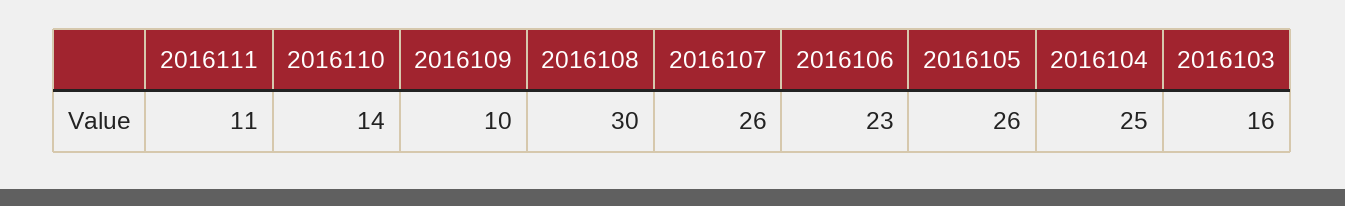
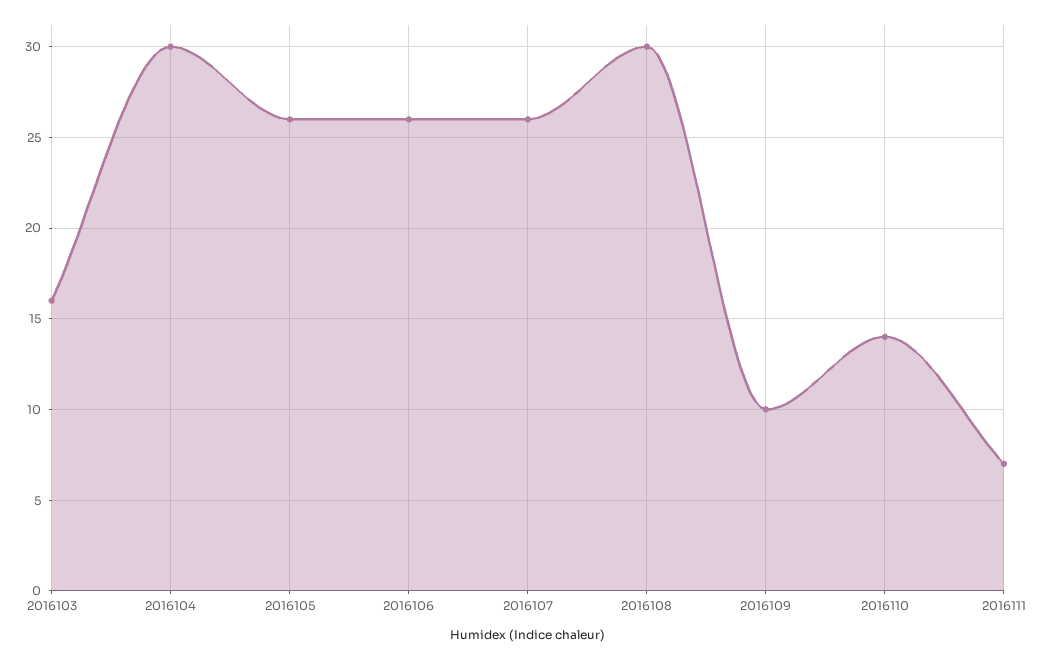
2016111: 11 -> 7
2016106: 23 -> 26
2016104: 25 -> 30

